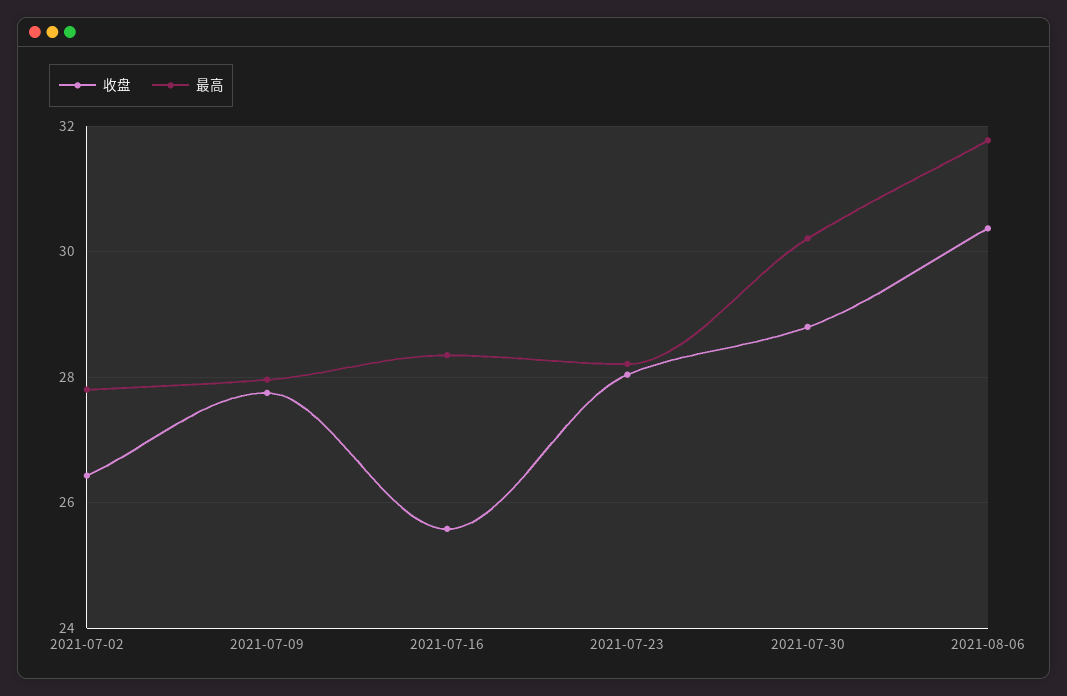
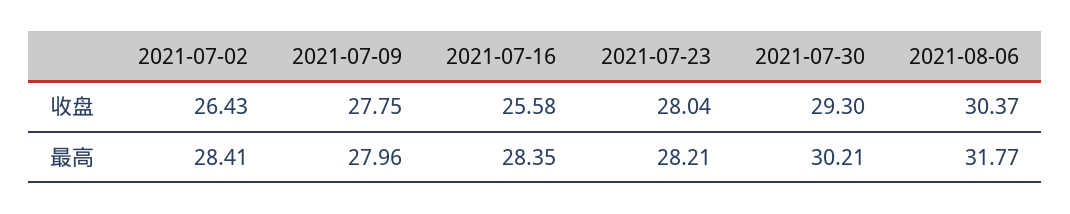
最高, 2021-07-02: 27.8 -> 28.41
收盘, 2021-07-30: 28.8 -> 29.3

